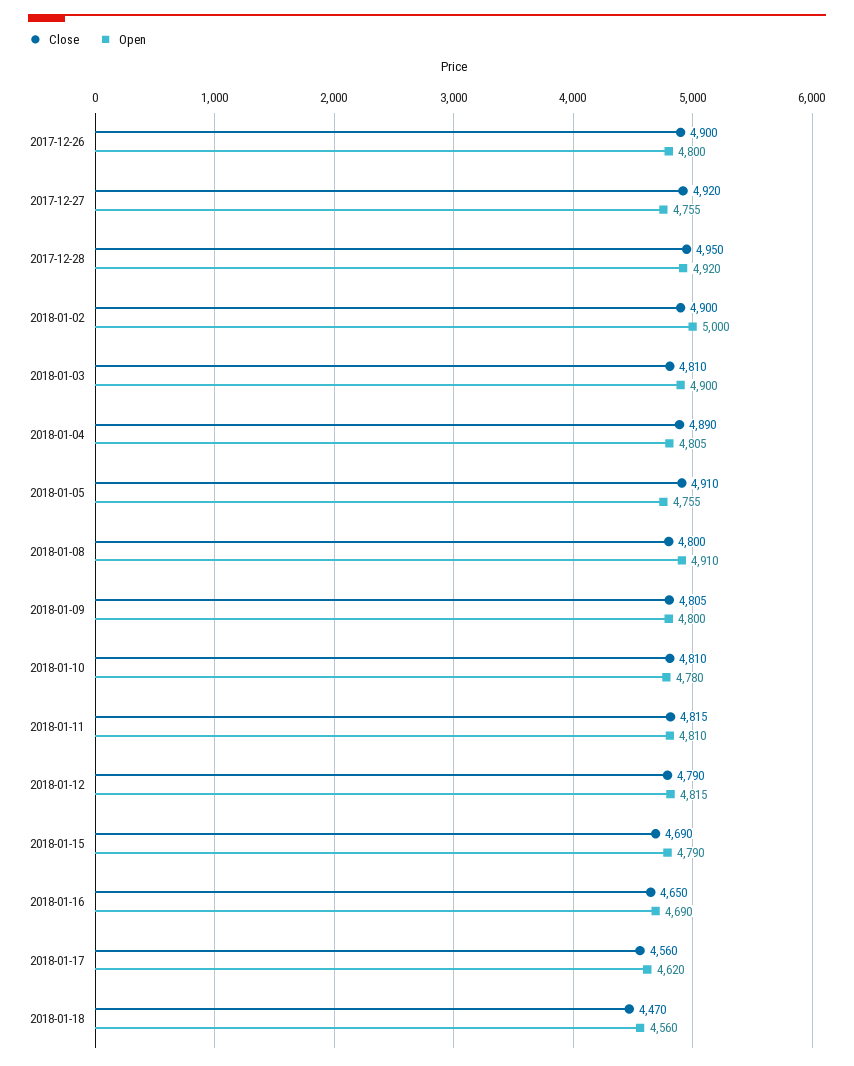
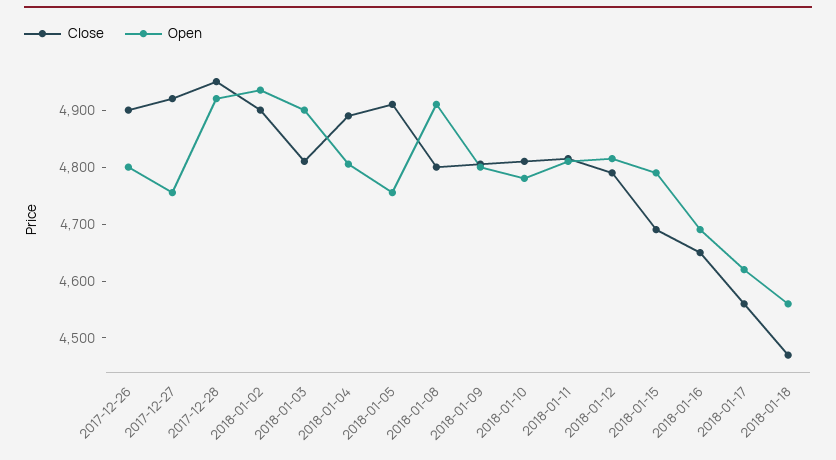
Open, 2018-01-02: 5000 -> 4940

